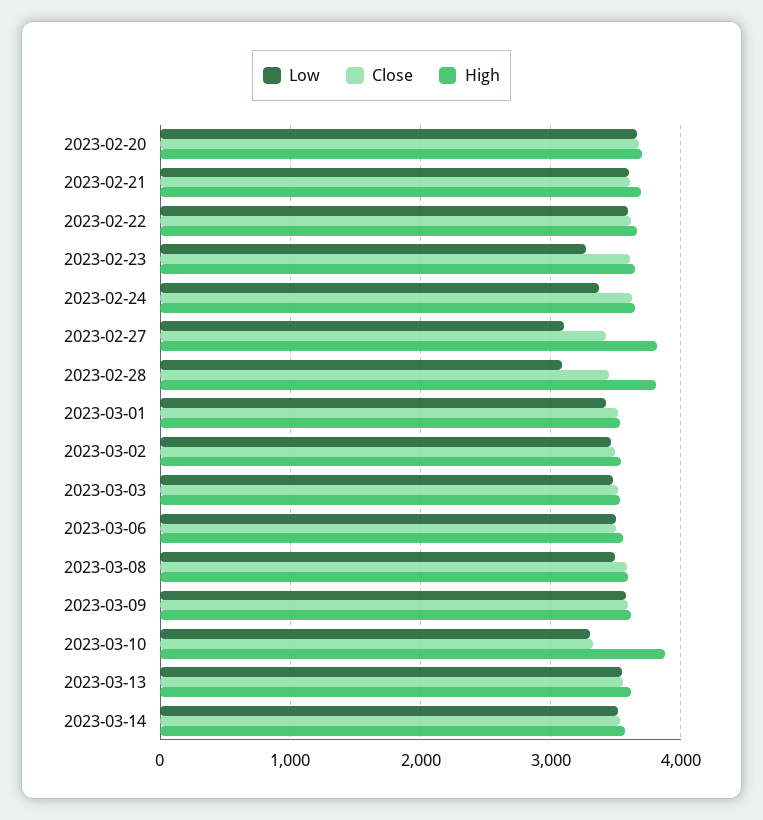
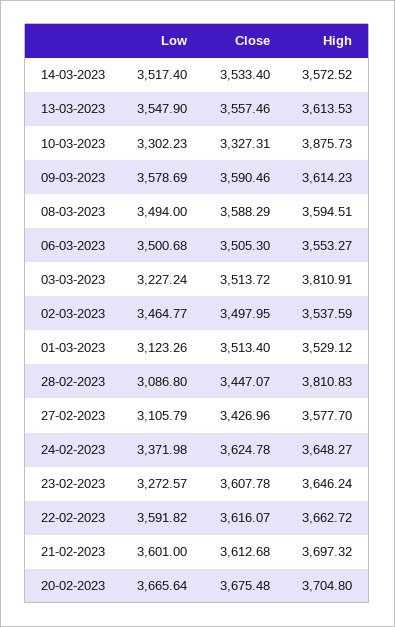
High, 2023-02-27: 3800 -> 3577.7
Low, 2023-03-01: 3400 -> 3123.26
Low, 2023-03-03: 3500 -> 3227.24
High, 2023-03-03: 3500 -> 3810.91

